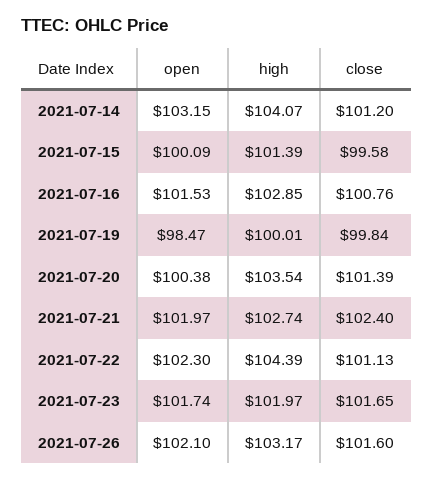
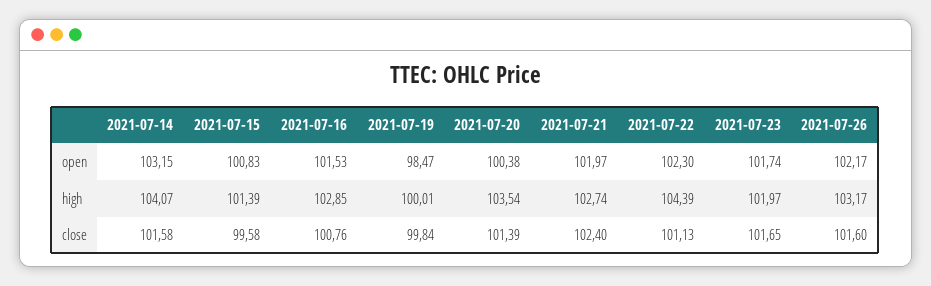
close, 2021-07-14: 101.2 -> 101.58
open, 2021-07-15: 100.09 -> 100.83
open, 2021-07-26: 102.1 -> 102.17

